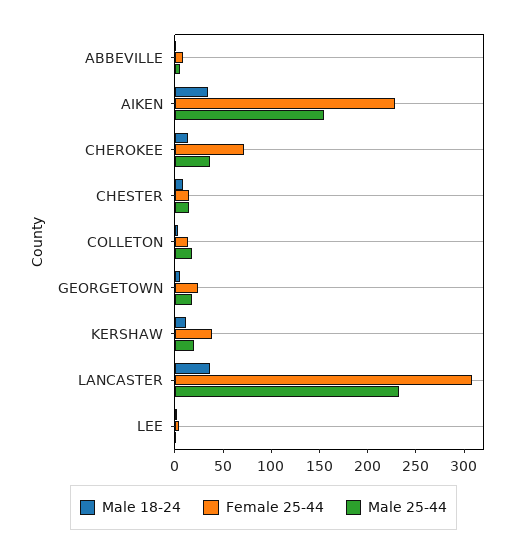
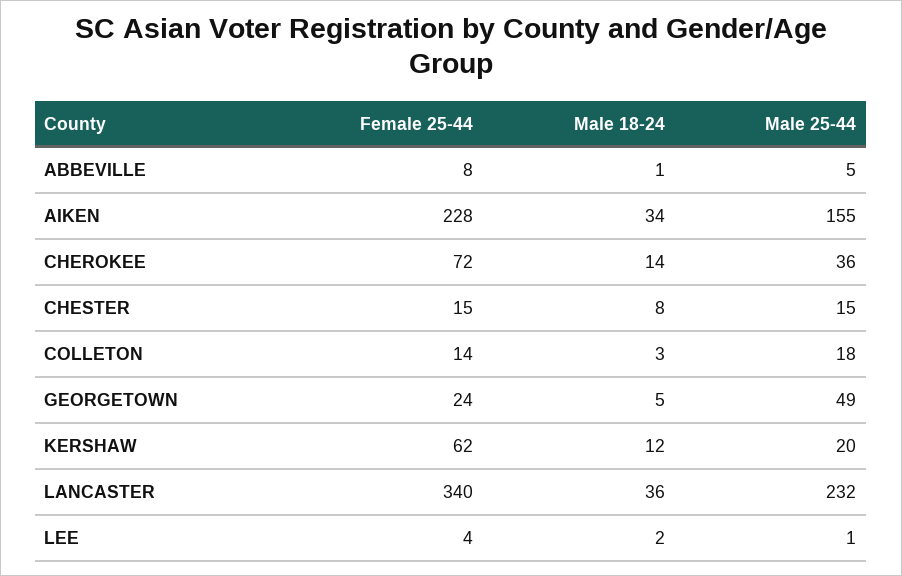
Male 25-44, GEORGETOWN: 20 -> 49
Female 25-44, KERSHAW: 40 -> 62
Female 25-44, LANCASTER: 310 -> 340

